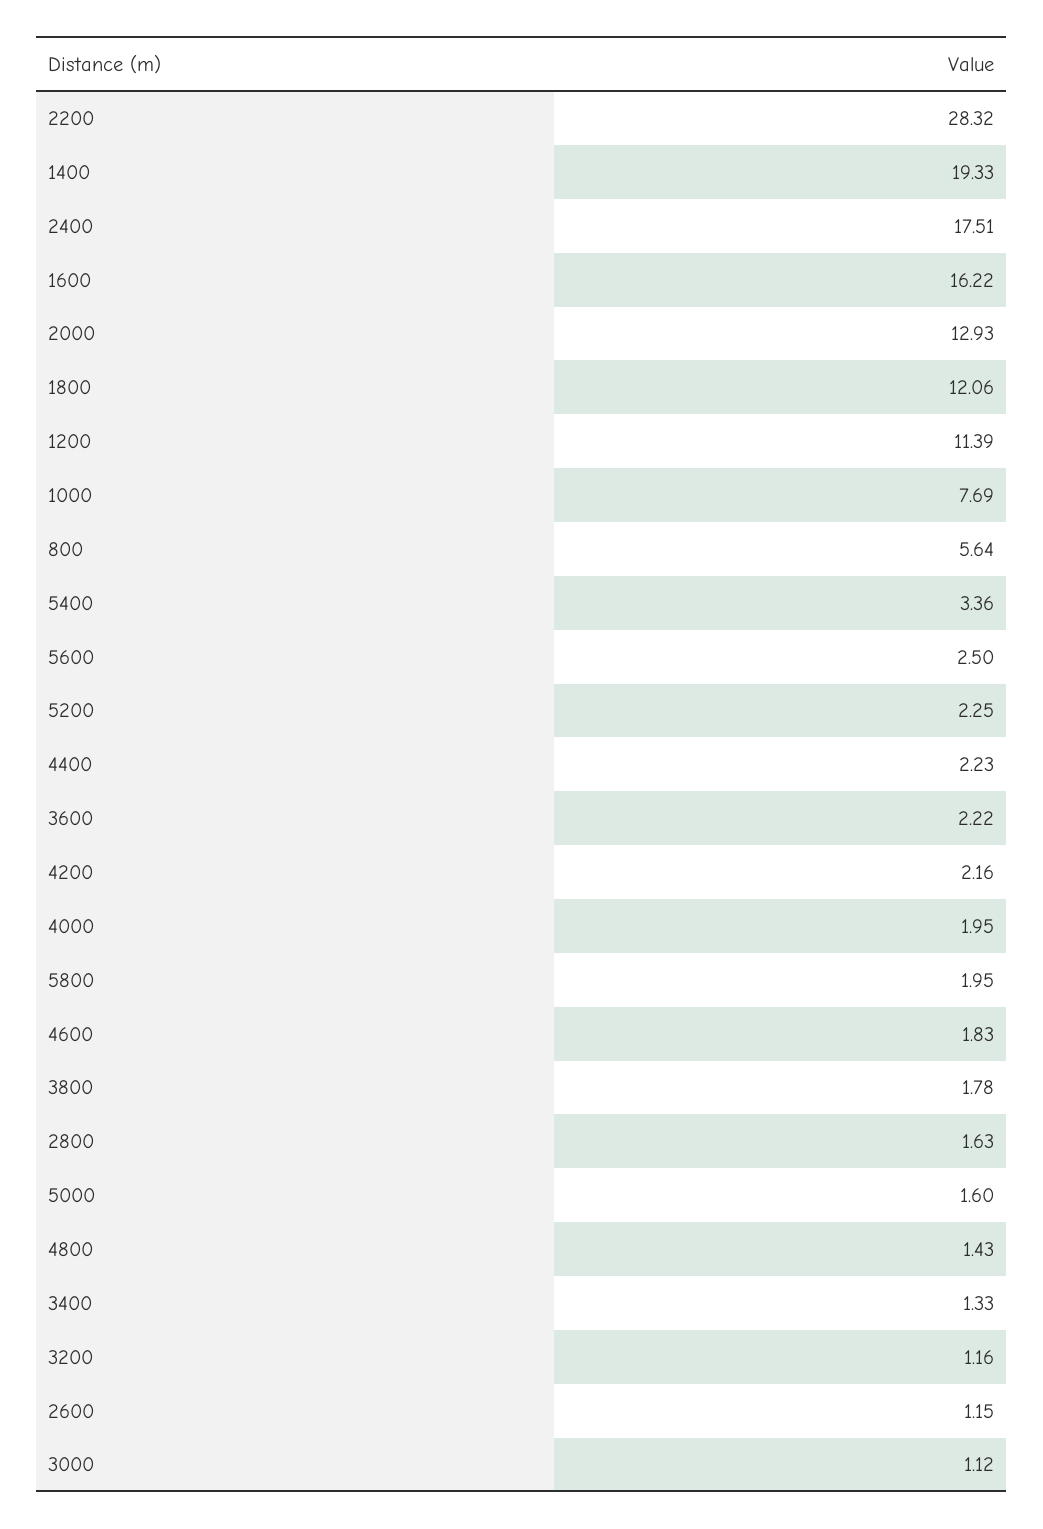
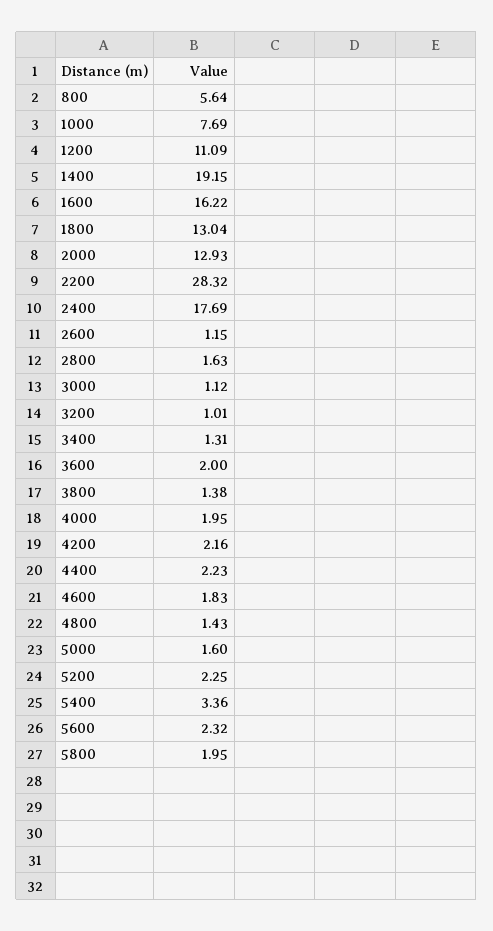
1400: 19.33 -> 19.15
2400: 17.51 -> 17.69
1800: 12.06 -> 13.04
1200: 11.39 -> 11.09
5600: 2.5 -> 2.32
3600: 2.22 -> 2
3800: 1.78 -> 1.38
3400: 1.33 -> 1.31
3200: 1.16 -> 1.01

